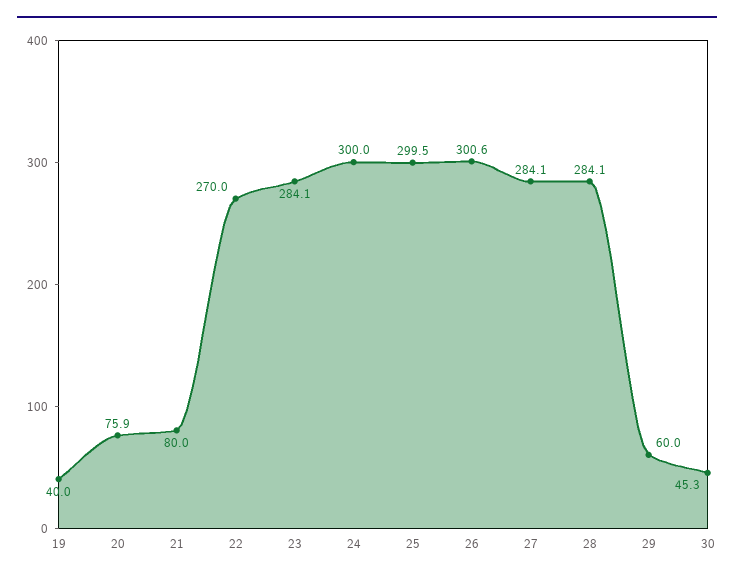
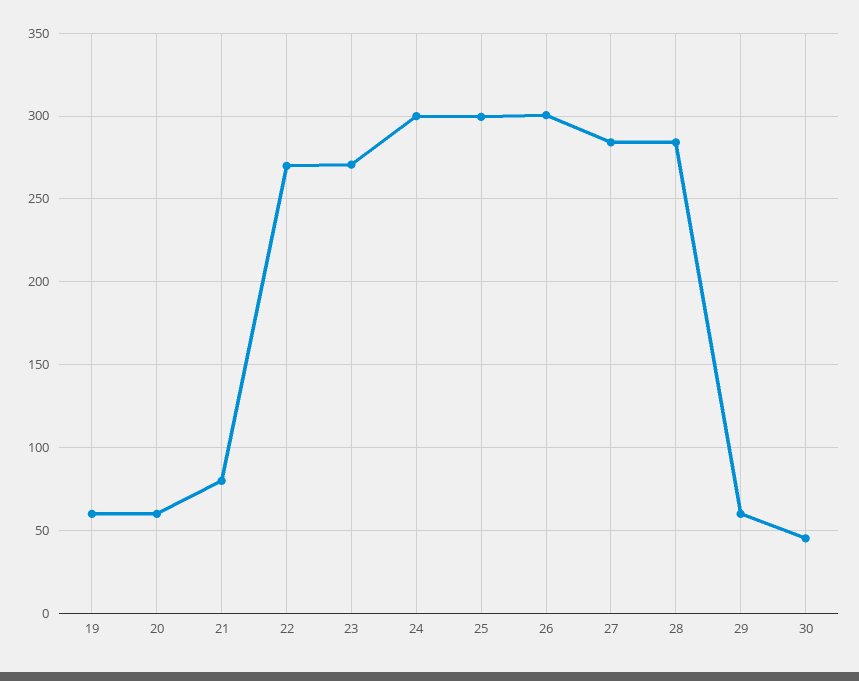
19: 40 -> 60
20: 75.9 -> 60
23: 284.1 -> 270

